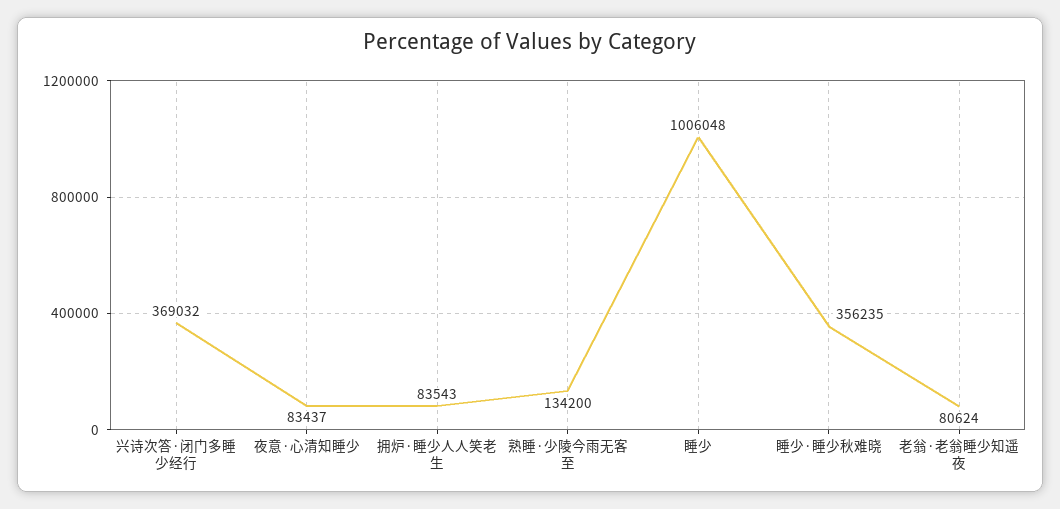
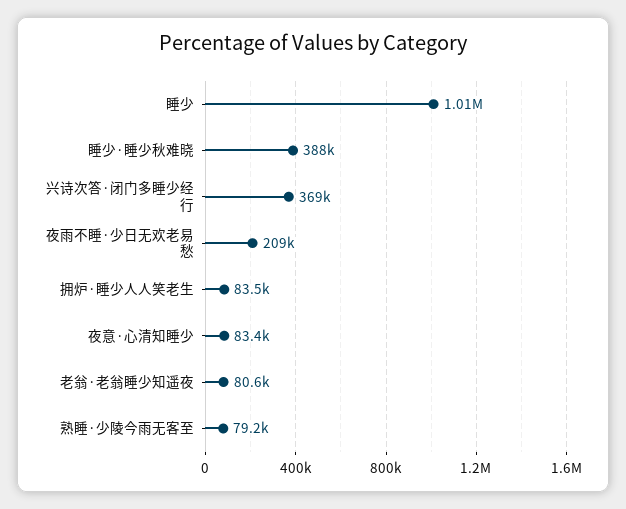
熟睡·少陵今雨无客至: 134200 -> 79200
睡少·睡少秋难晓: 356235 -> 388000
夜雨不睡·少日无欢老易愁: none -> 209000

